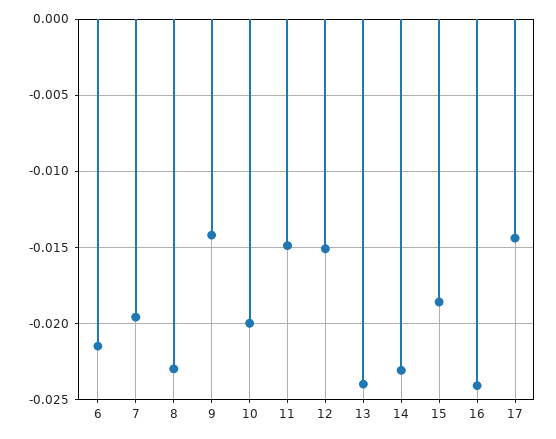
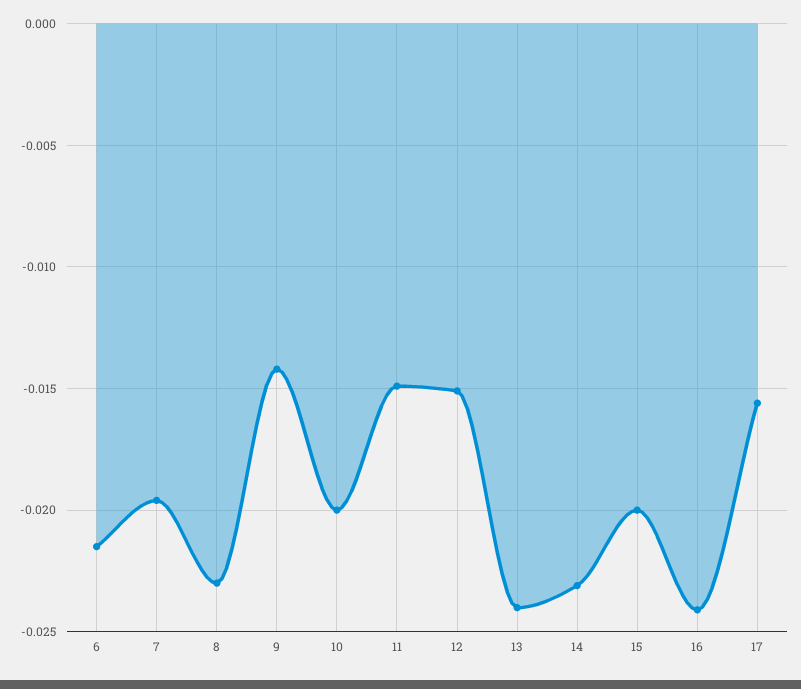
15: -0.0185 -> -0.02
17: -0.0145 -> -0.0155

